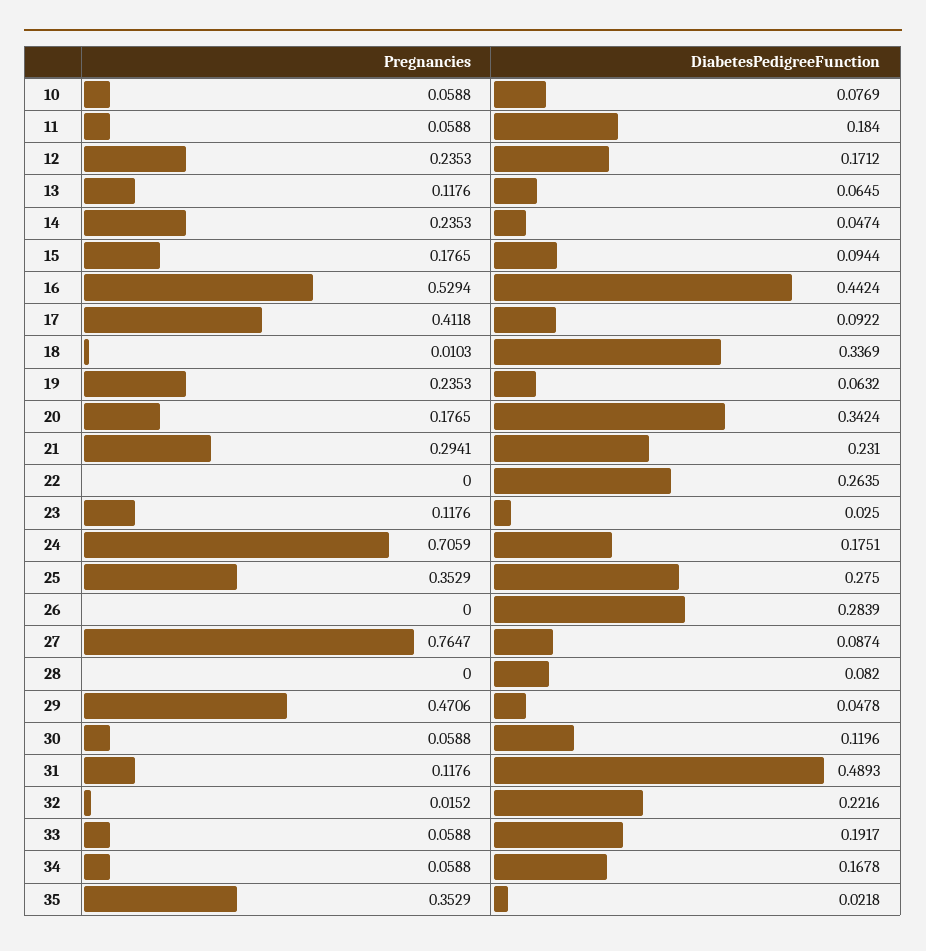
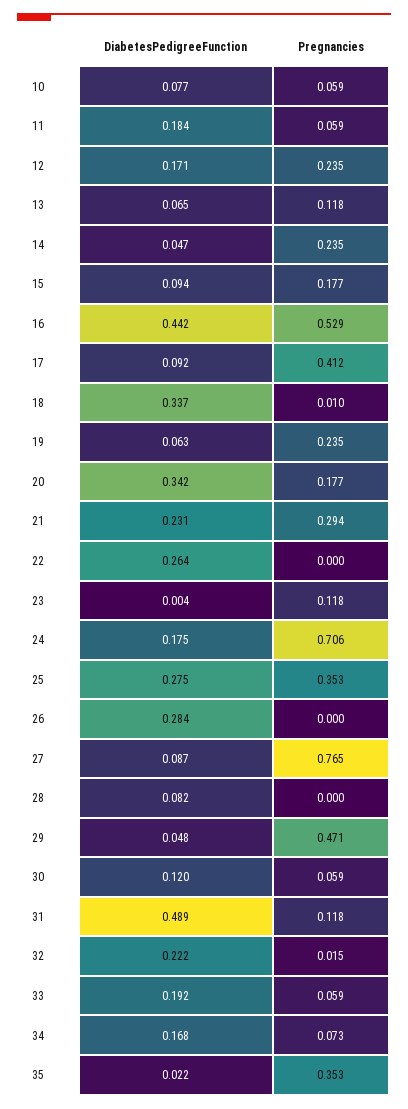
DiabetesPedigreeFunction, 23: 0.025 -> 0.004
Pregnancies, 34: 0.0588 -> 0.073

